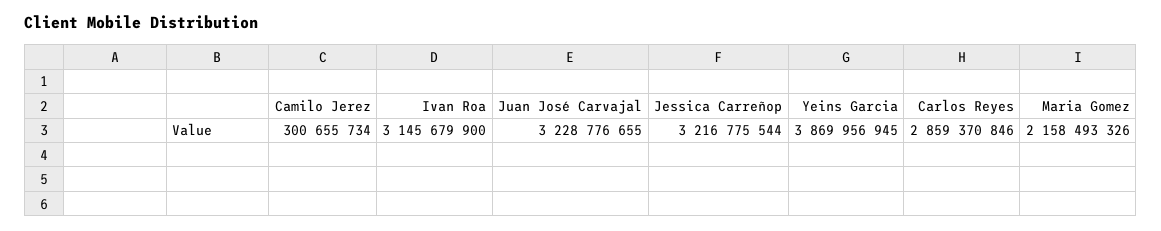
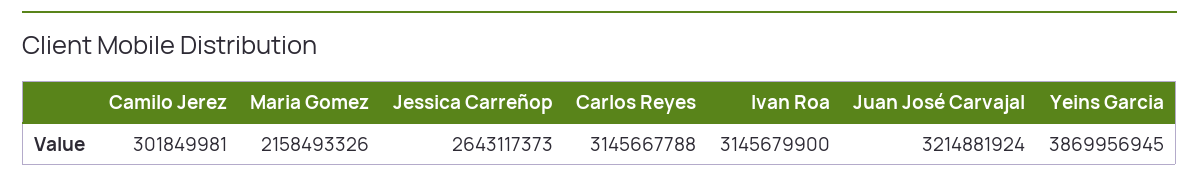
Camilo Jerez: 300655734 -> 301849981
Juan José Carvajal: 3228776655 -> 3214881924
Jessica Carreñop: 3216775544 -> 2643117373
Carlos Reyes: 2859370846 -> 3145667788

